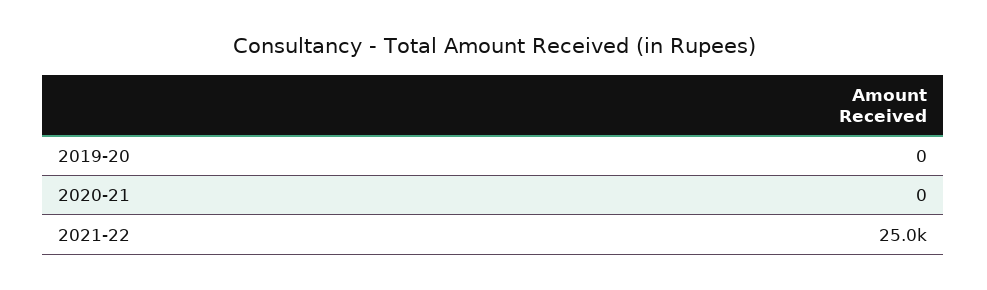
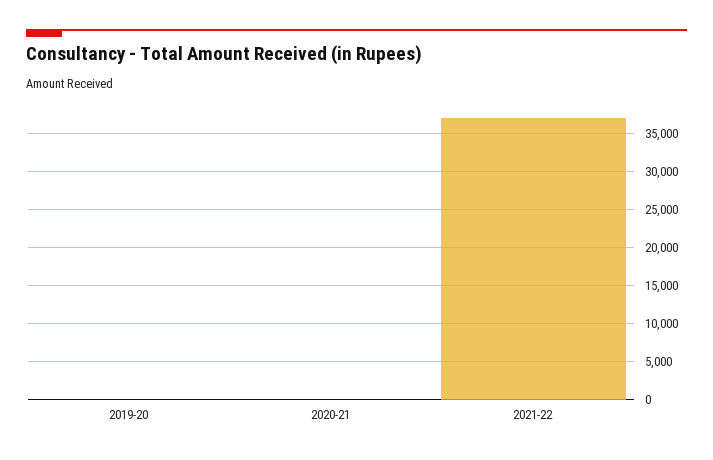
2021-22: 25000 -> 37000

